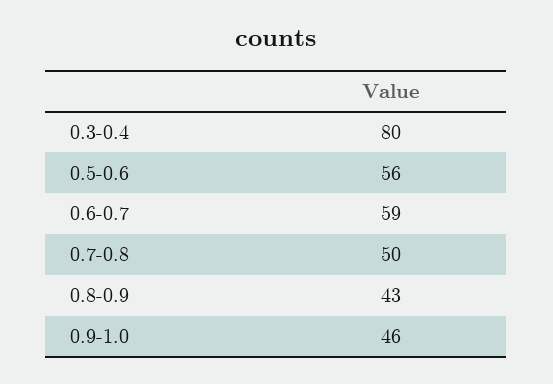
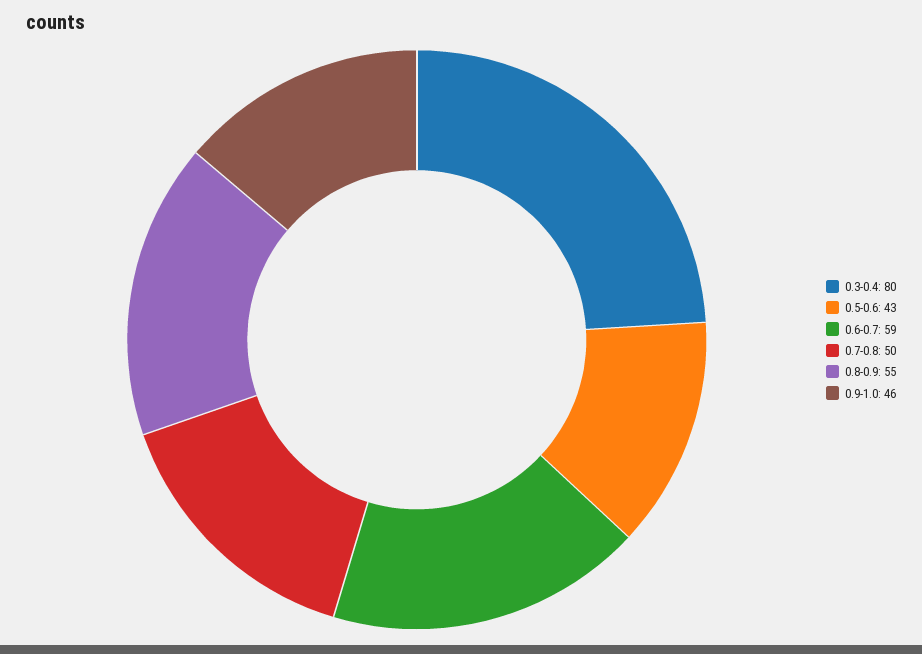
0.5-0.6: 56 -> 43
0.8-0.9: 43 -> 55

